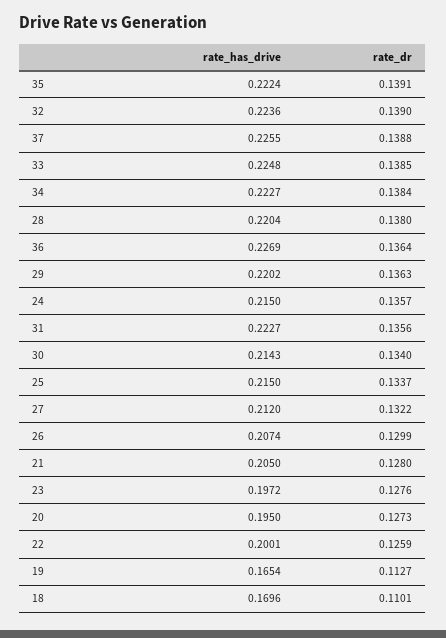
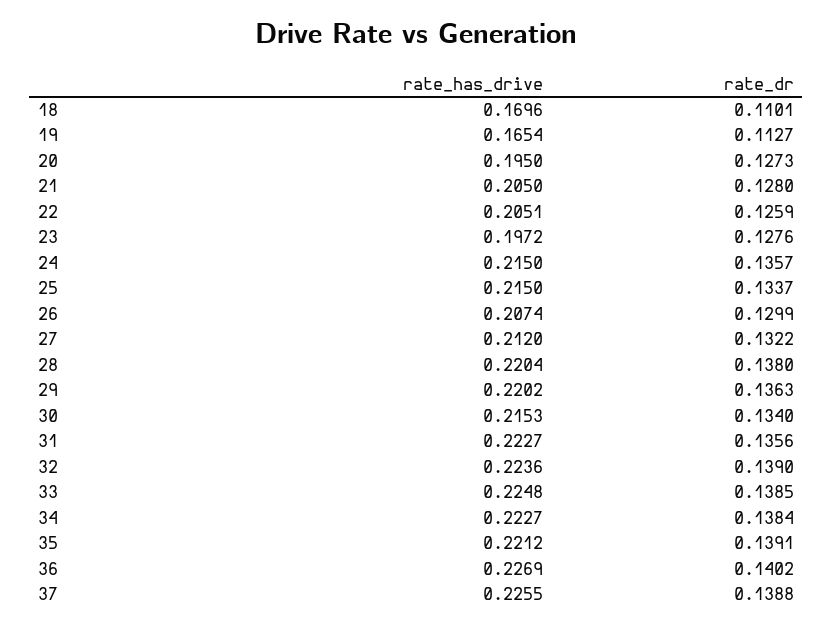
rate_has_drive, 35: 0.2224 -> 0.2212
rate_dr, 36: 0.1364 -> 0.1402
rate_has_drive, 30: 0.2143 -> 0.2153
rate_has_drive, 22: 0.2001 -> 0.2051

